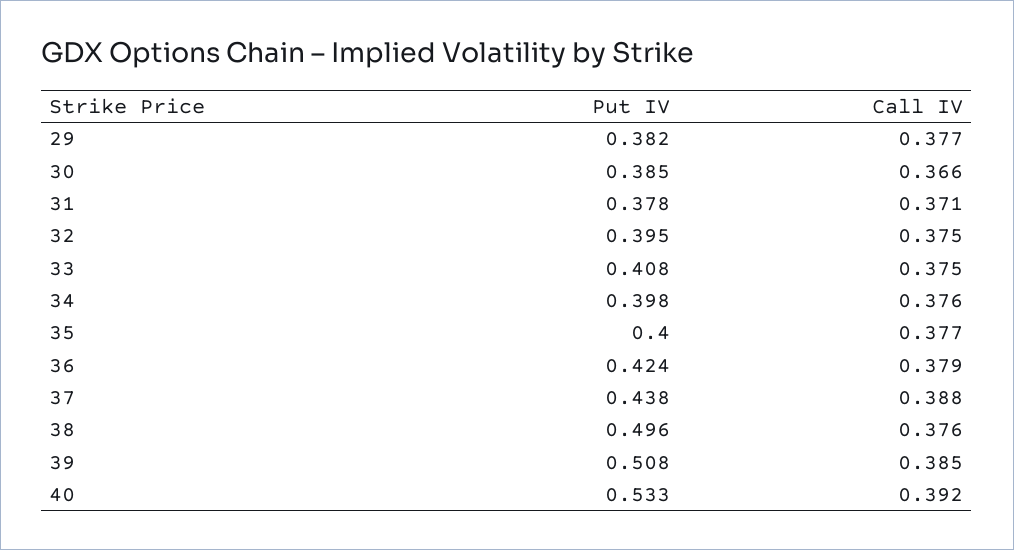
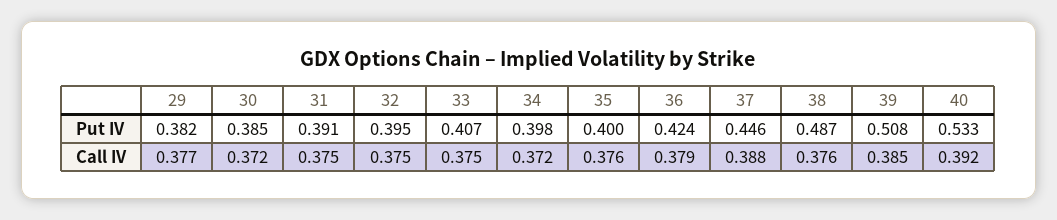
Call IV, 30: 0.366 -> 0.372
Put IV, 31: 0.378 -> 0.391
Call IV, 31: 0.371 -> 0.375
Put IV, 33: 0.408 -> 0.407
Call IV, 34: 0.376 -> 0.372
Call IV, 35: 0.377 -> 0.376
Put IV, 37: 0.438 -> 0.446
Put IV, 38: 0.496 -> 0.487

